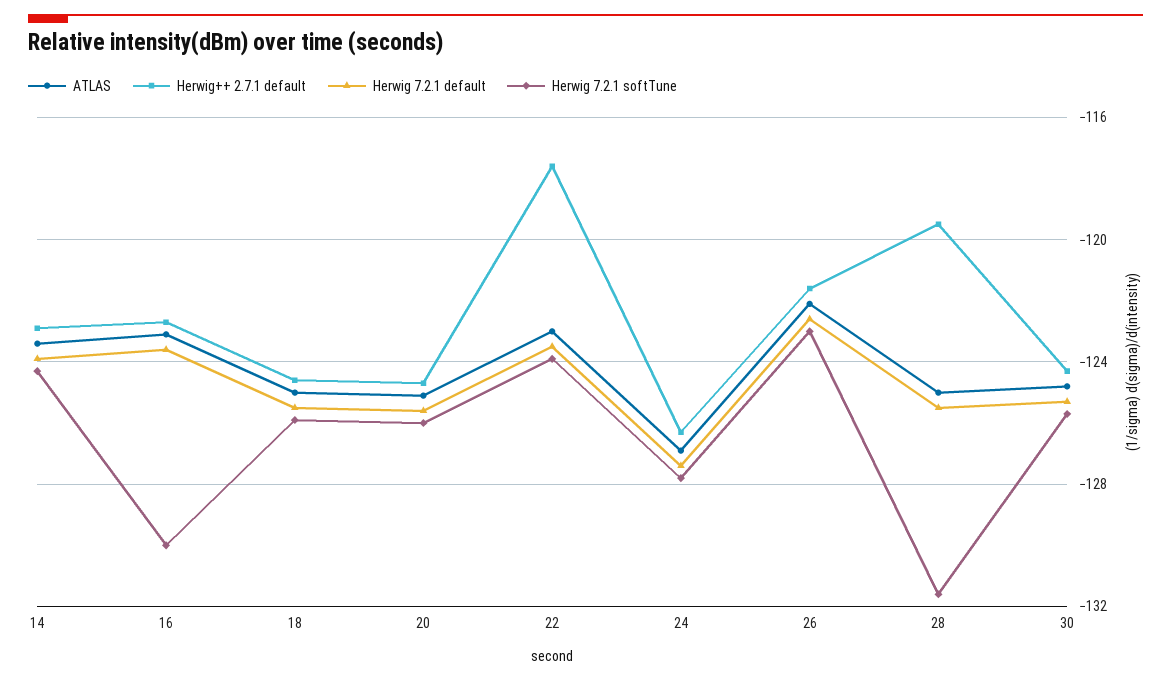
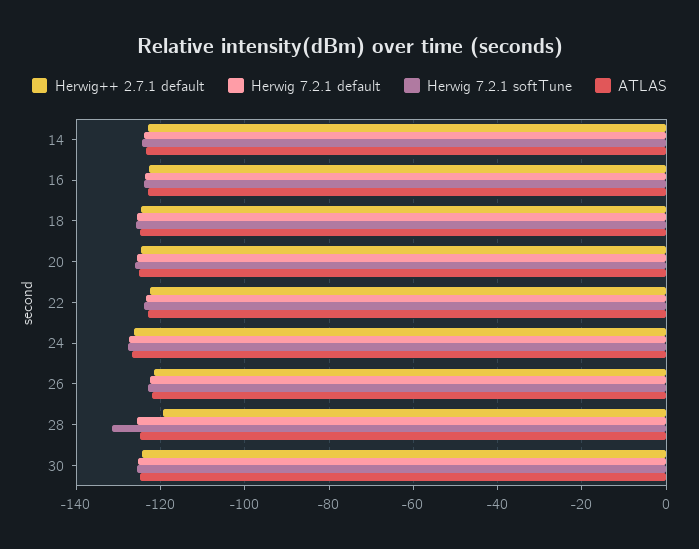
Herwig 7.2.1 softTune, 16: -130 -> -124
Herwig++ 2.7.1 default, 22: -117.5 -> -122

